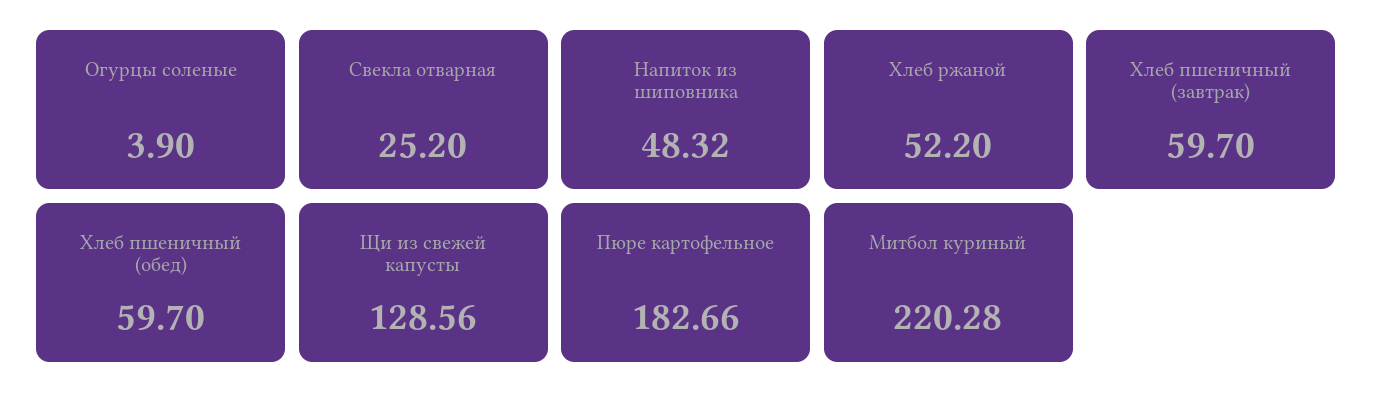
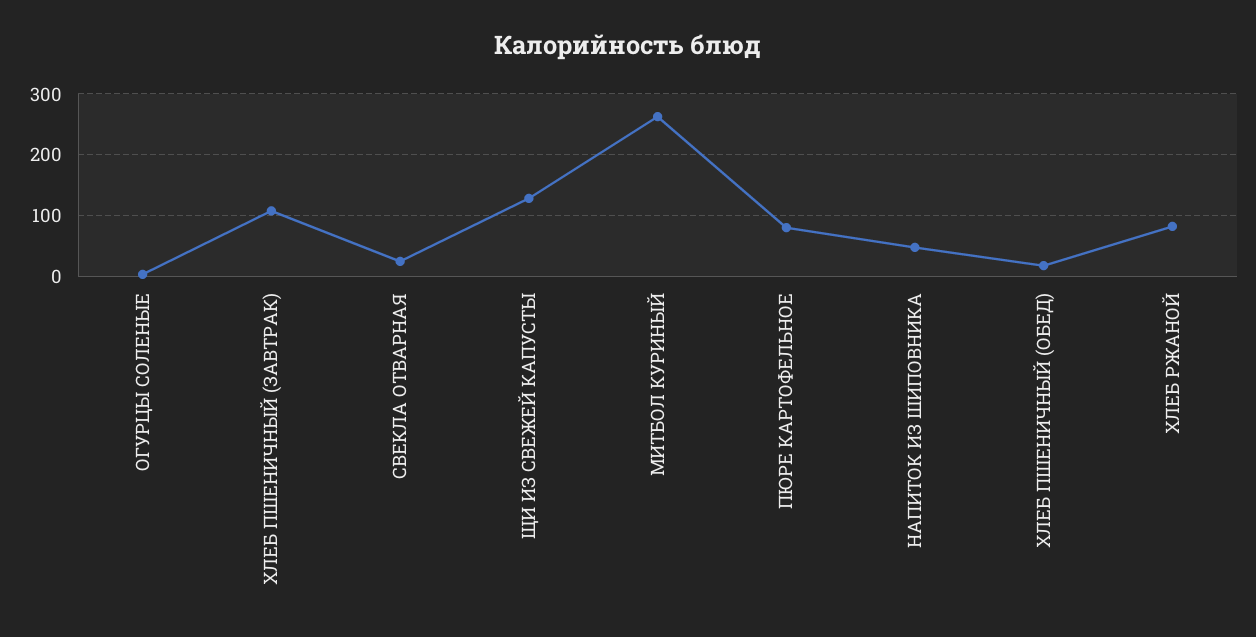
Хлеб ржаной: 52.2 -> 80
Хлеб пшеничный (завтрак): 59.7 -> 110
Хлеб пшеничный (обед): 59.7 -> 20
Пюре картофельное: 182.66 -> 80
Митбол куриный: 220.28 -> 260

